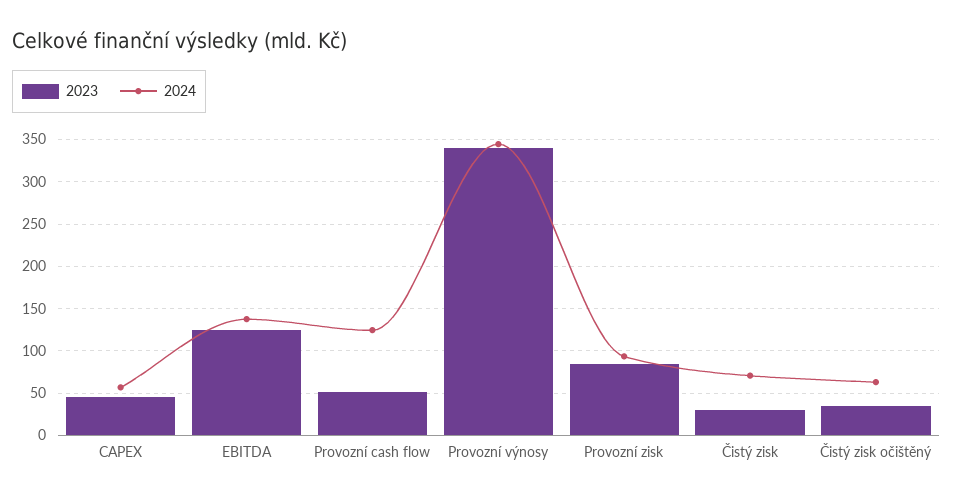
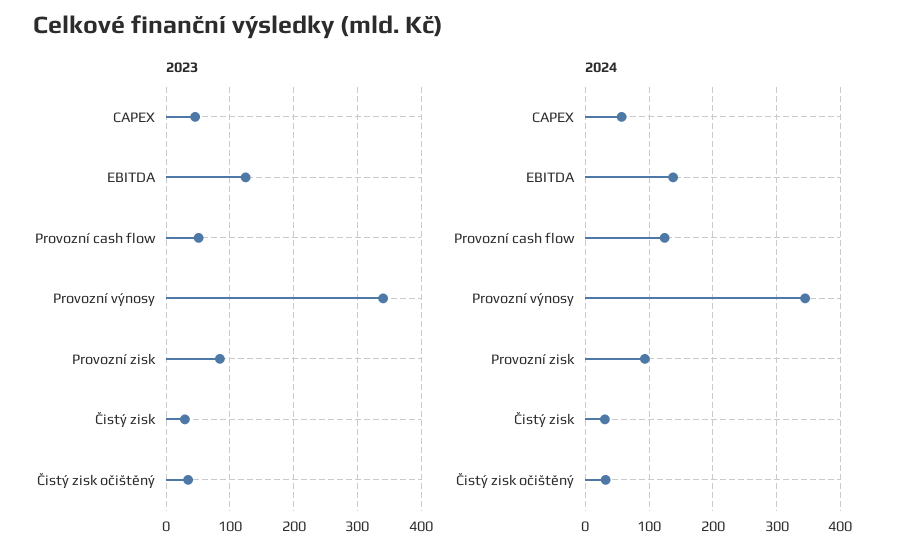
2024, Čistý zisk: 70 -> 30
2024, Čistý zisk očištěný: 60 -> 30

